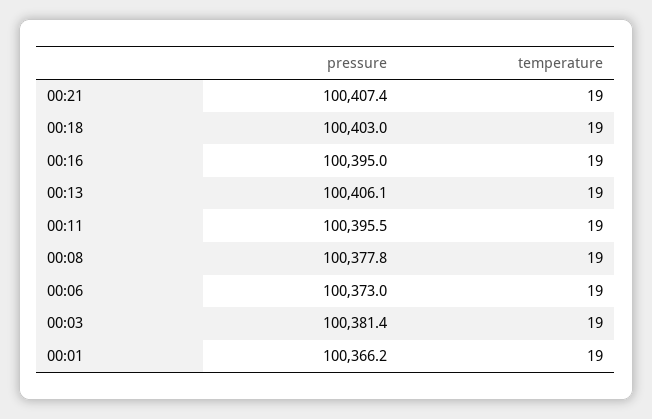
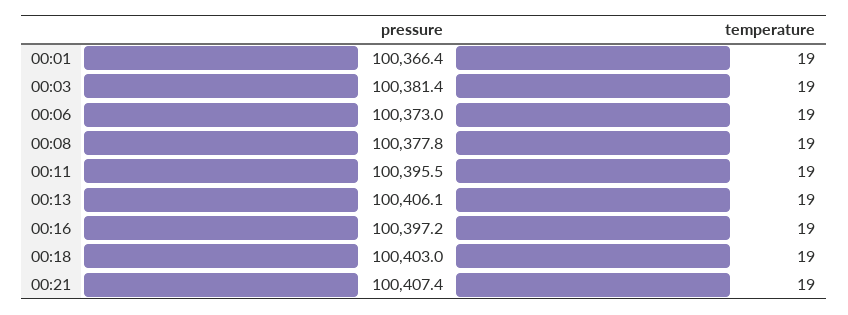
pressure, 00:16: 100395 -> 100397.2
pressure, 00:01: 100366.2 -> 100366.4

